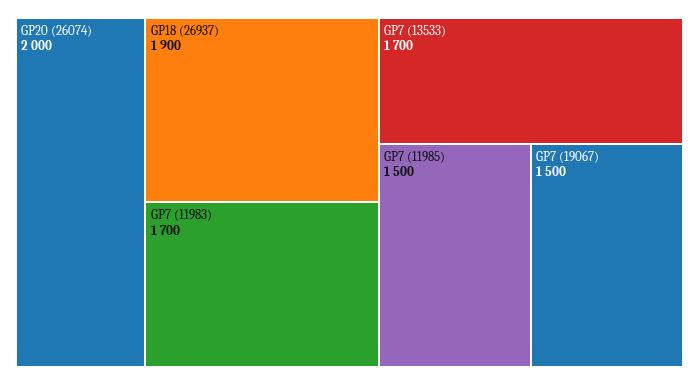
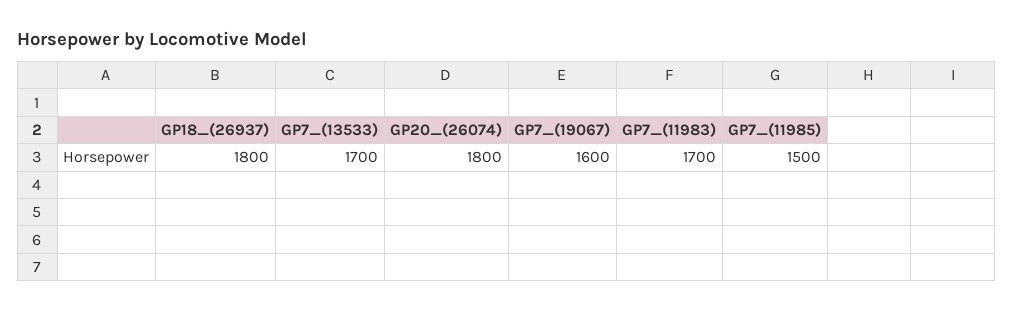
GP20 (26074): 2000 -> 1800
GP18 (26937): 1900 -> 1800
GP7 (19067): 1500 -> 1600

